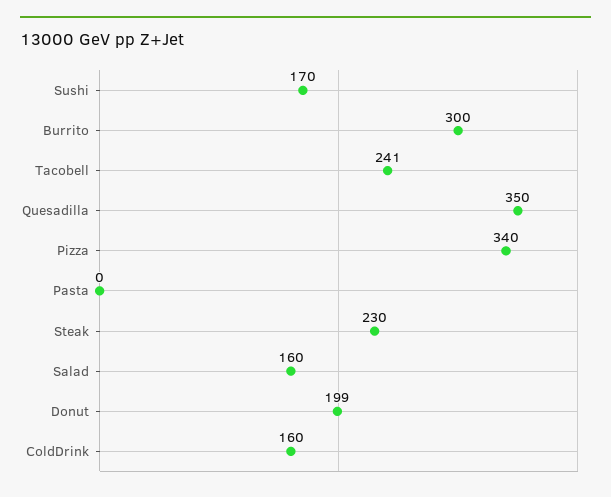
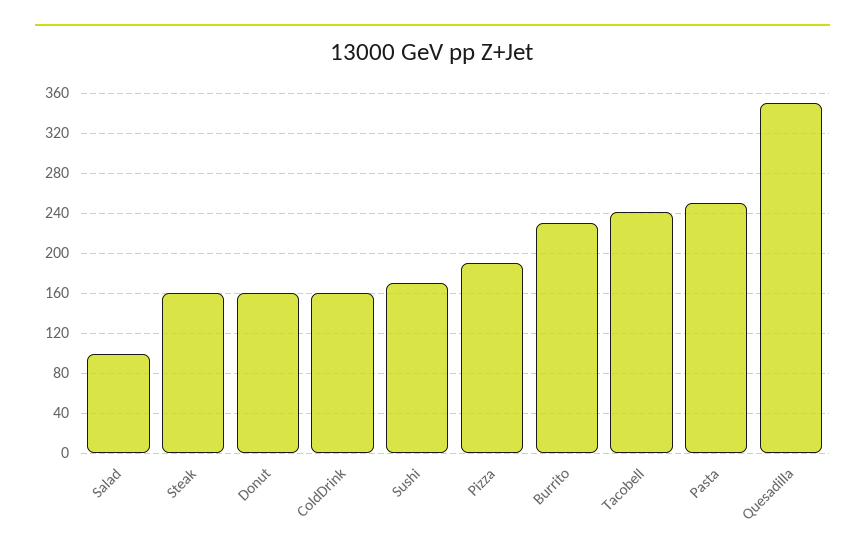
Burrito: 300 -> 230
Pizza: 340 -> 190
Pasta: 0 -> 250
Steak: 230 -> 160
Salad: 160 -> 100
Donut: 199 -> 160

